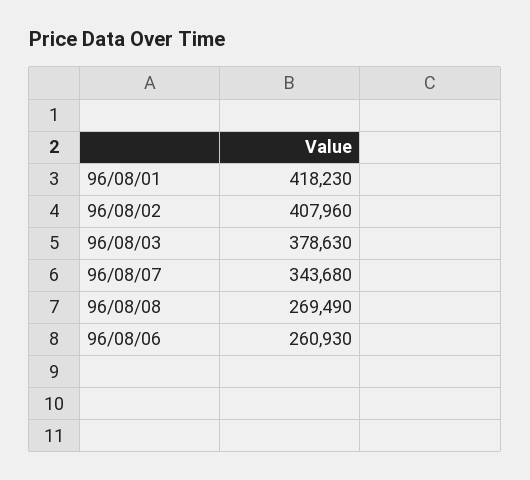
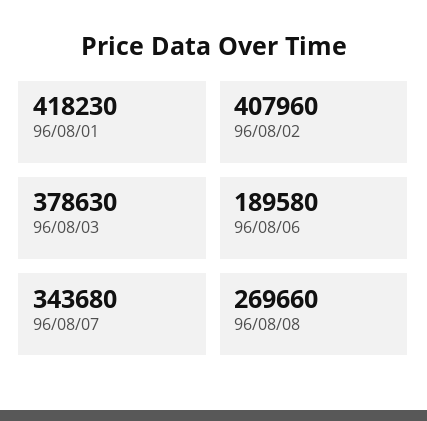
96/08/08: 269490 -> 269660
96/08/06: 260930 -> 189580

